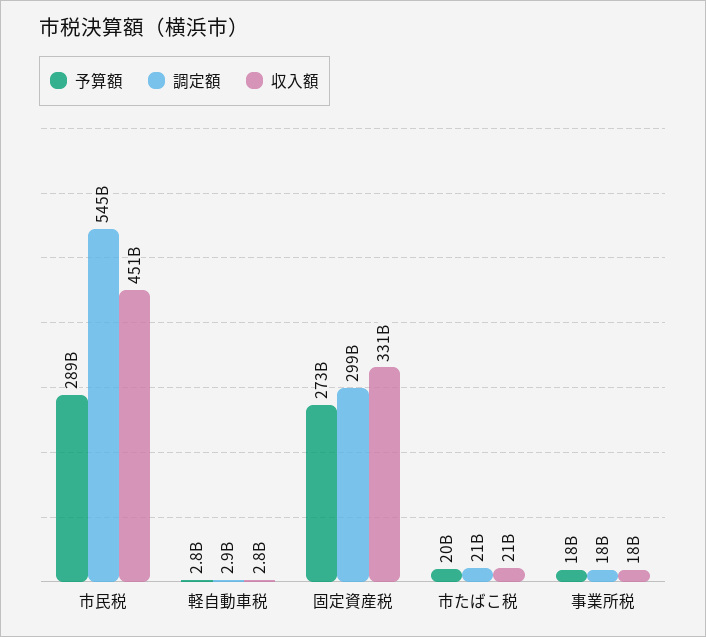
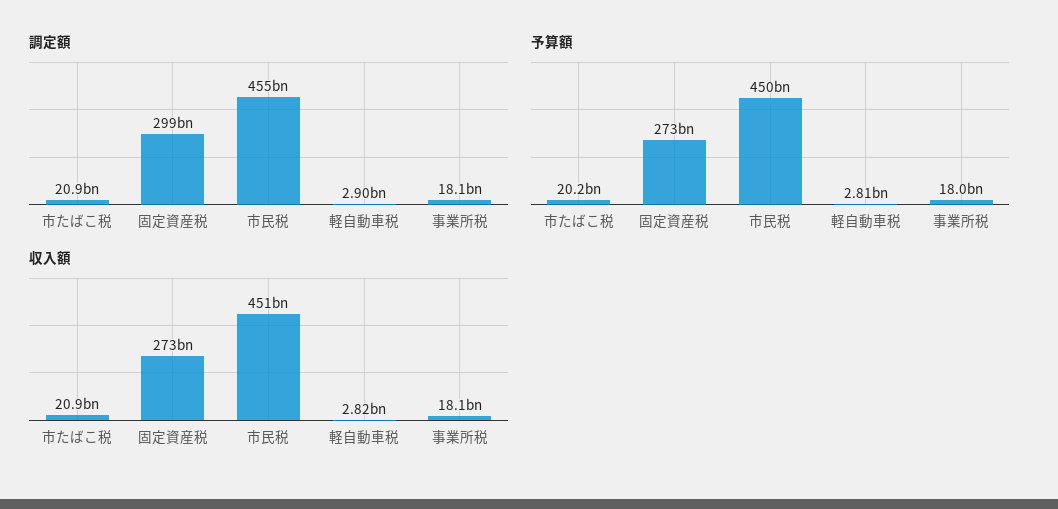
予算額, 市民税: 289000000000 -> 450000000000
調定額, 市民税: 545000000000 -> 455000000000
収入額, 固定資産税: 331000000000 -> 273000000000

